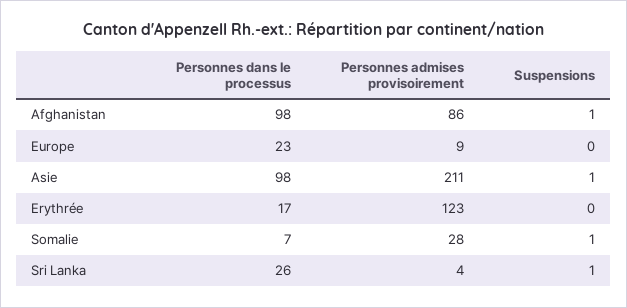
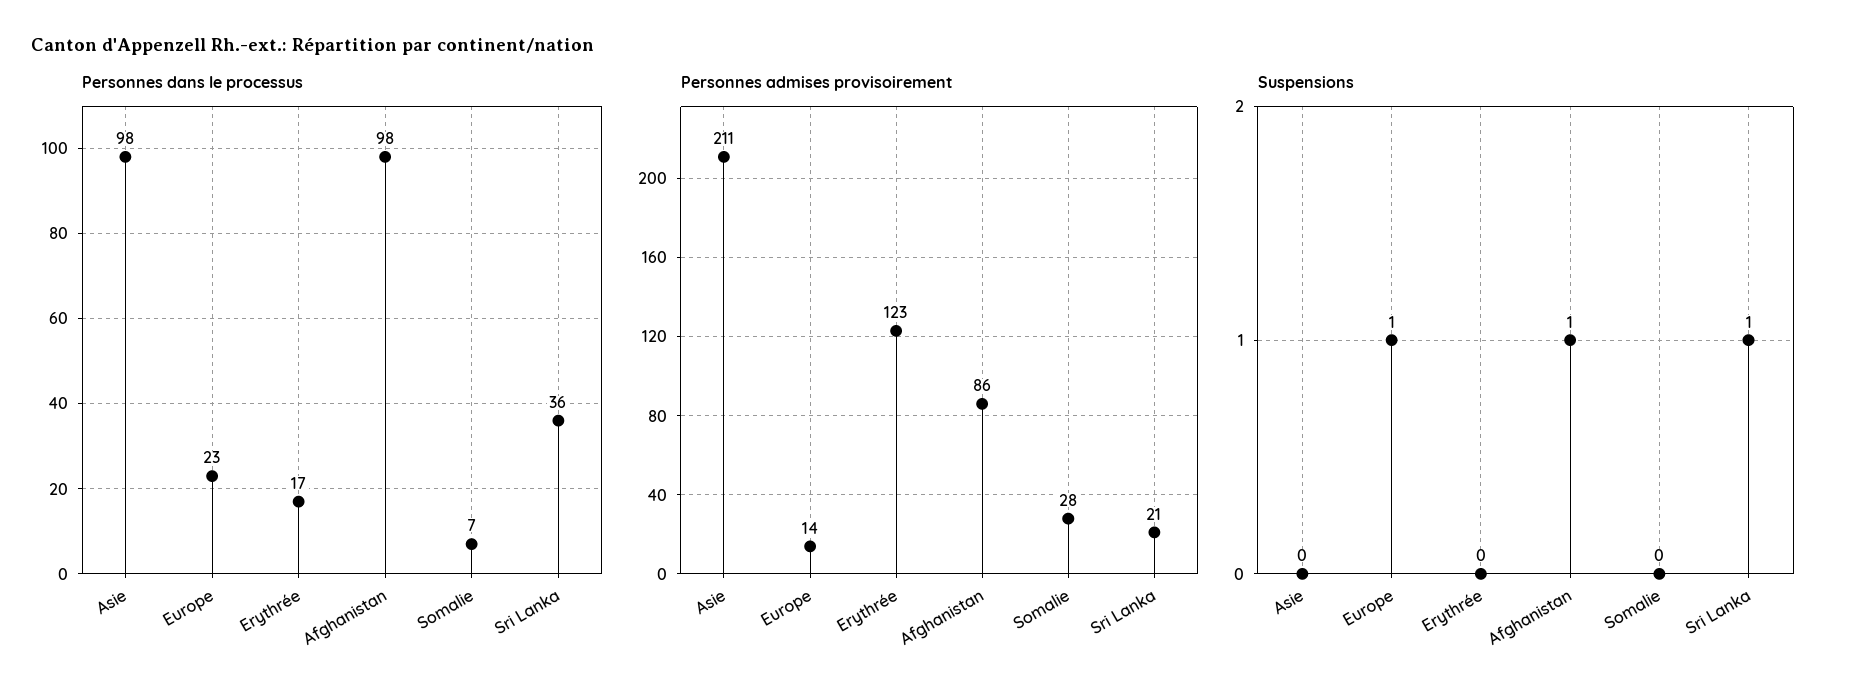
Personnes admises provisoirement, Europe: 9 -> 14
Suspensions, Europe: 0 -> 1
Suspensions, Asie: 1 -> 0
Suspensions, Somalie: 1 -> 0
Personnes dans le processus, Sri Lanka: 26 -> 36
Personnes admises provisoirement, Sri Lanka: 4 -> 21

